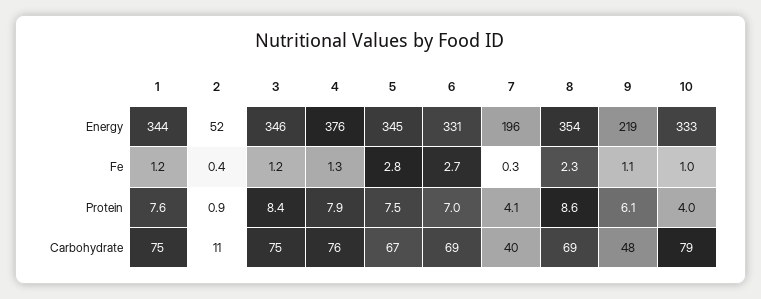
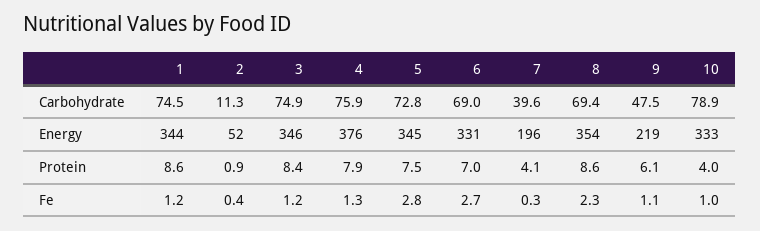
1, Protein: 7.6 -> 8.6
5, Carbohydrate: 67 -> 72.8

